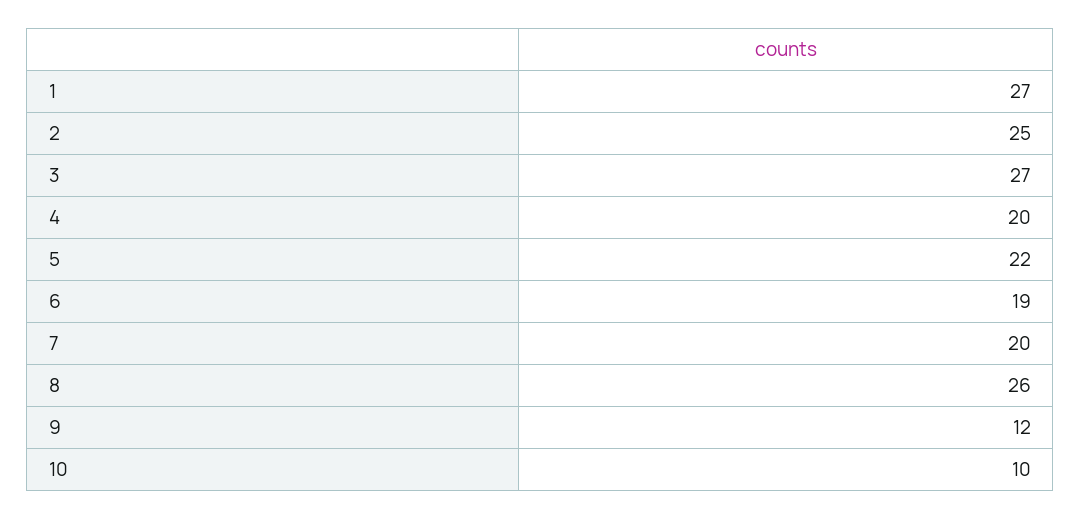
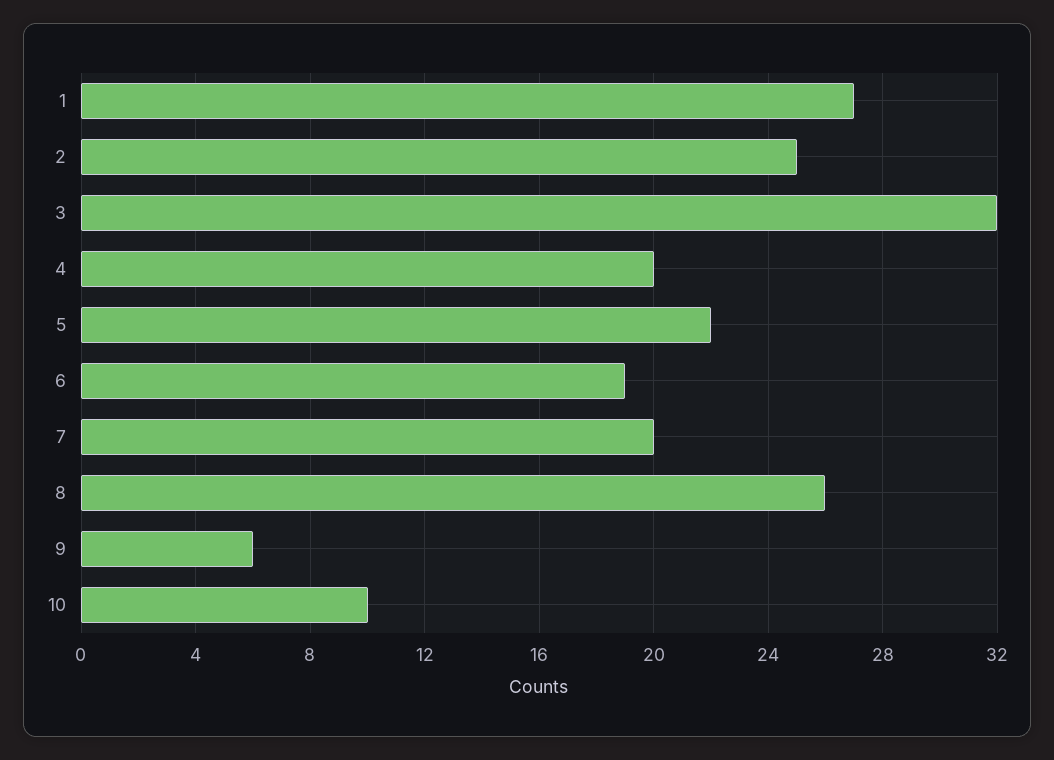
3: 27 -> 32
9: 12 -> 6

